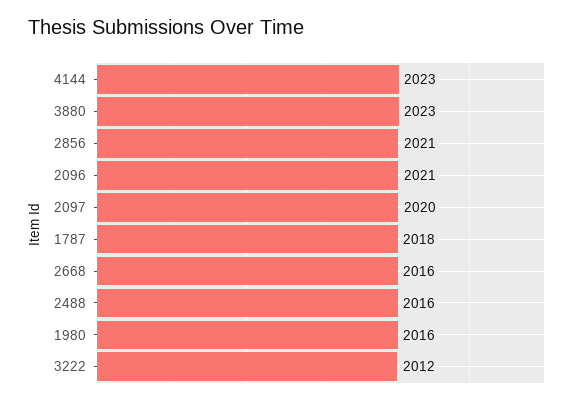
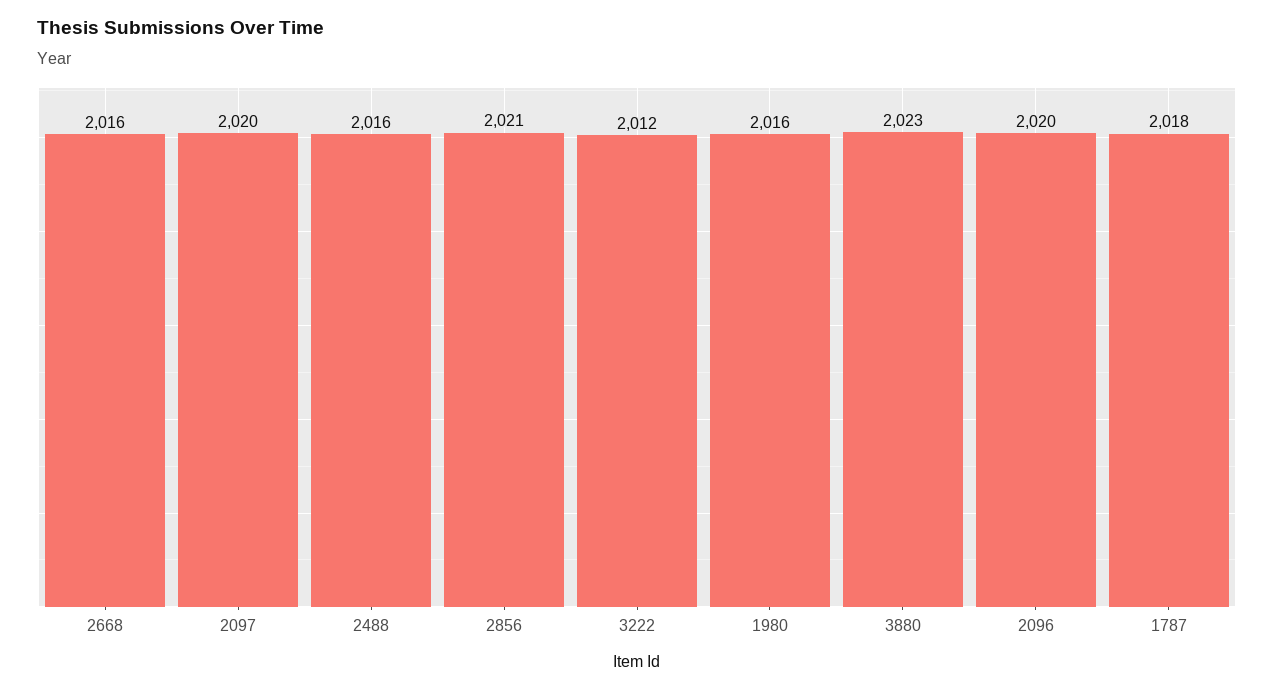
4144: 2023 -> none
2096: 2021 -> 2020

